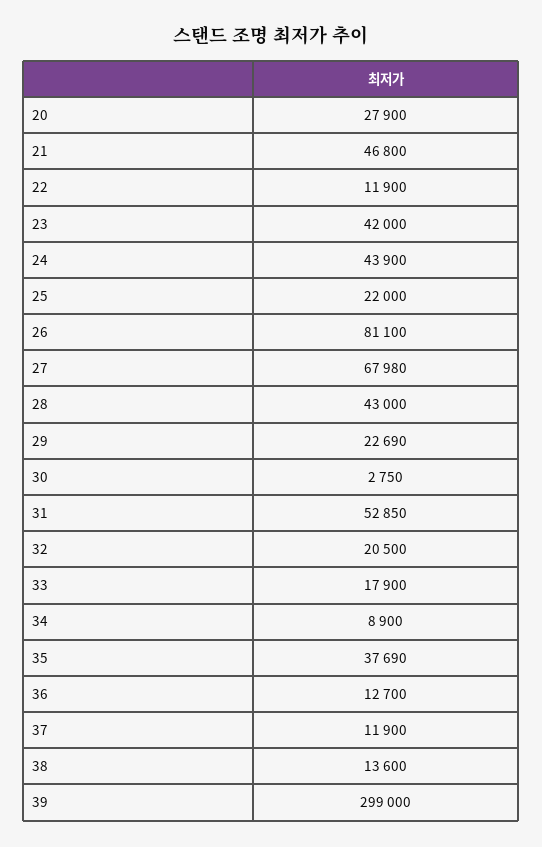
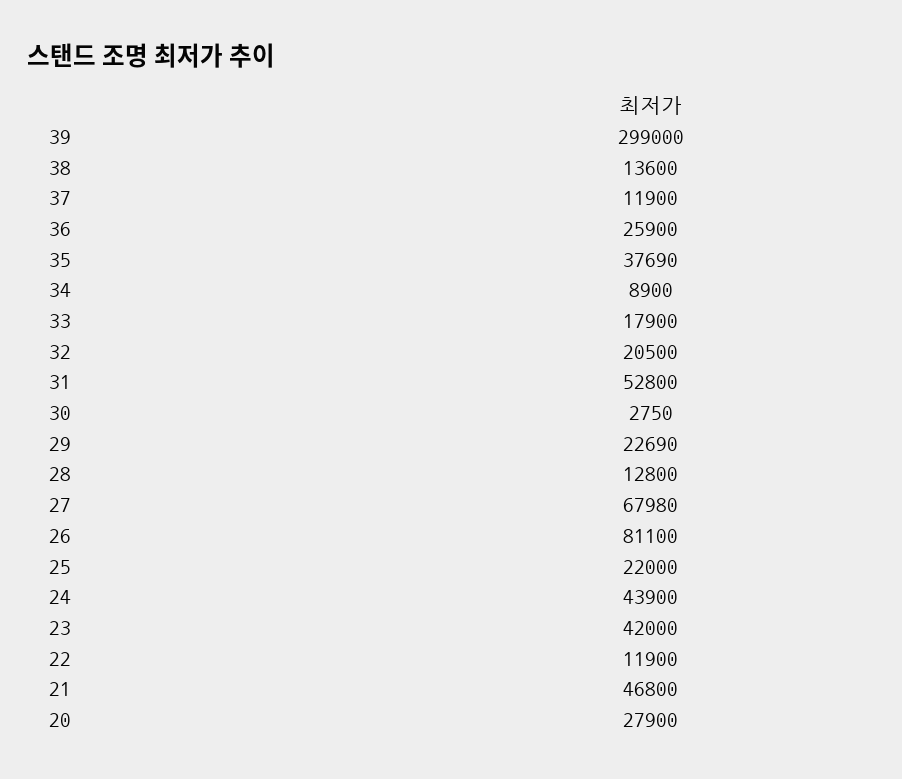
28: 43000 -> 12800
31: 52850 -> 52800
36: 12700 -> 25900

